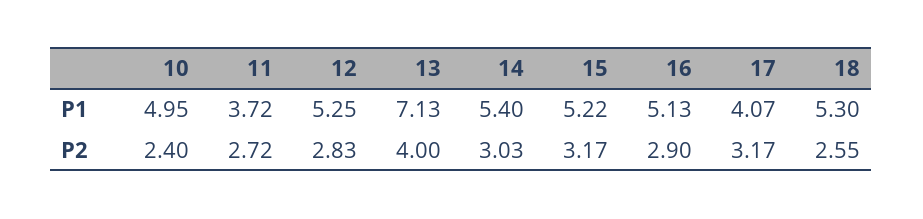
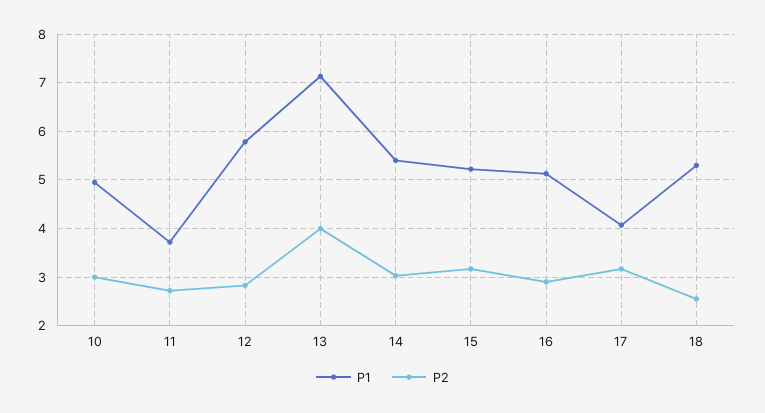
P1, 12: 5.25 -> 5.8
P2, 10: 2.4 -> 3

